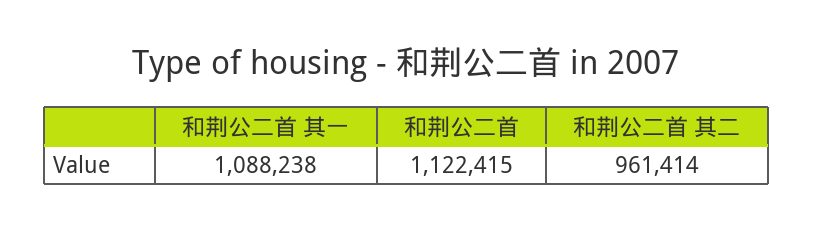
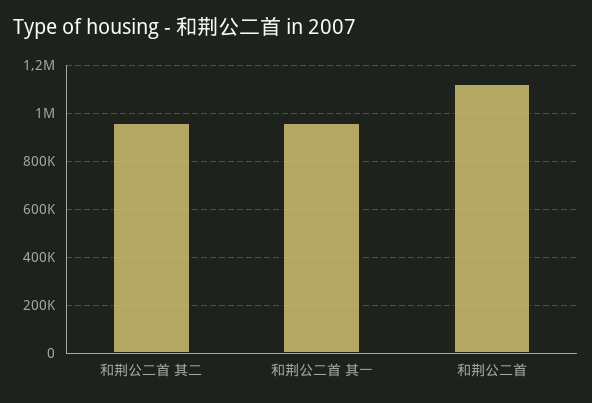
和荆公二首 其一: 1088238 -> 950000

